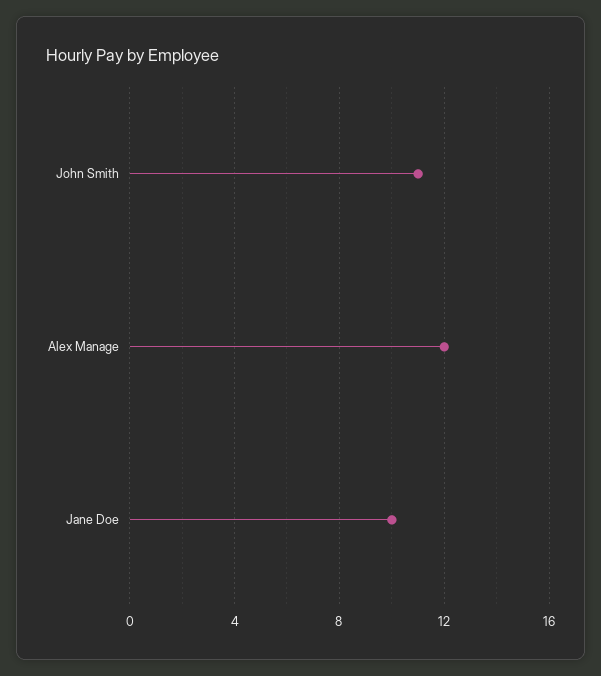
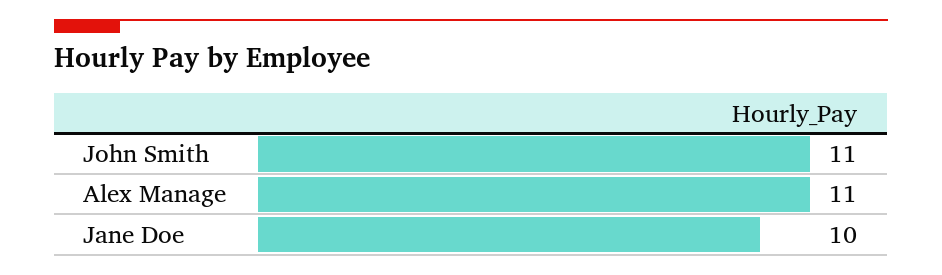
Alex Manage: 12 -> 11

